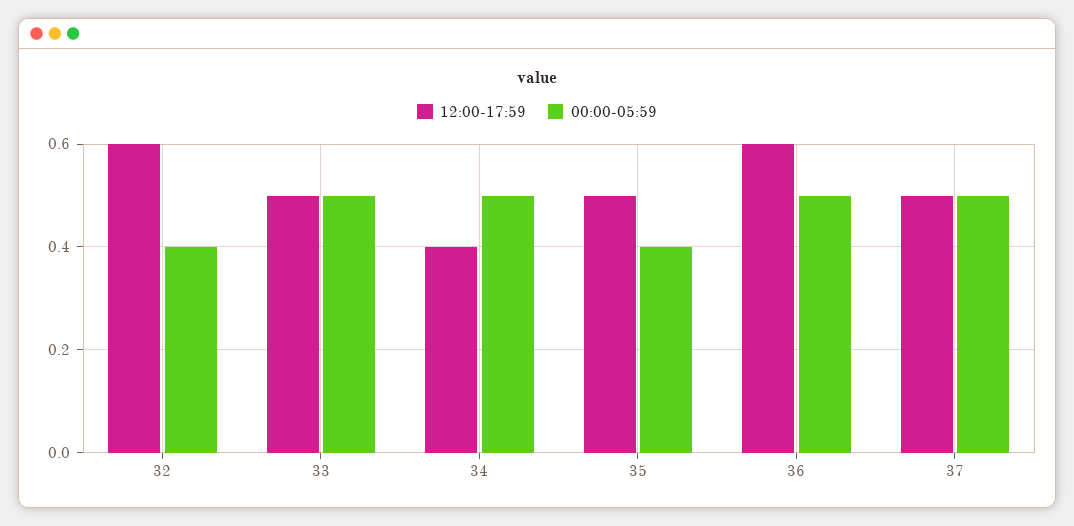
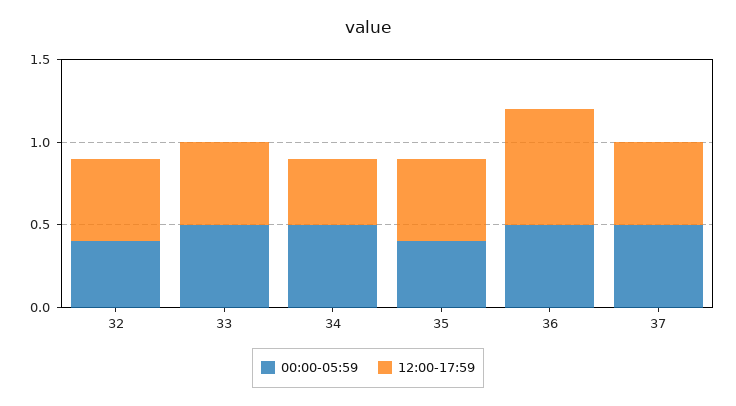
12:00-17:59, 32: 0.6 -> 0.5
12:00-17:59, 36: 0.6 -> 0.7

